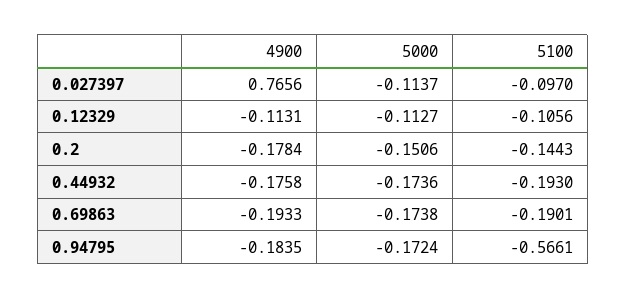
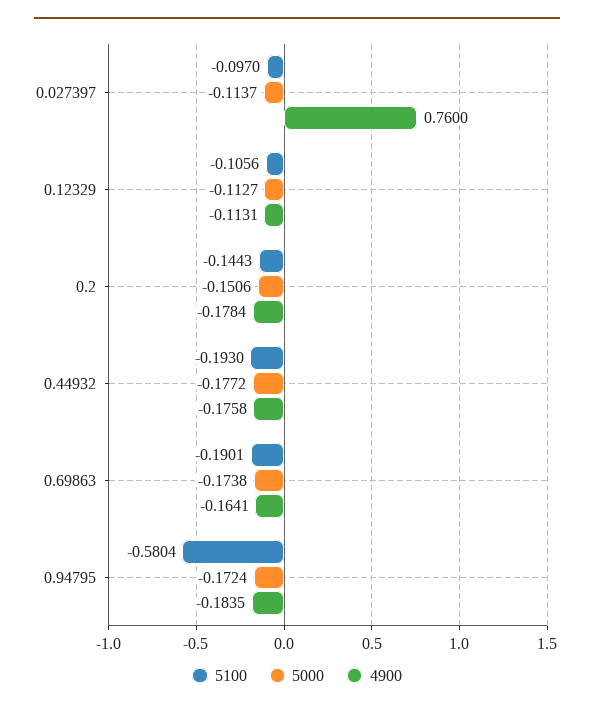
4900, 0.027397: 0.7656 -> 0.76
5000, 0.44932: -0.1736 -> -0.1772
4900, 0.69863: -0.1933 -> -0.1641
5100, 0.94795: -0.5661 -> -0.5804

